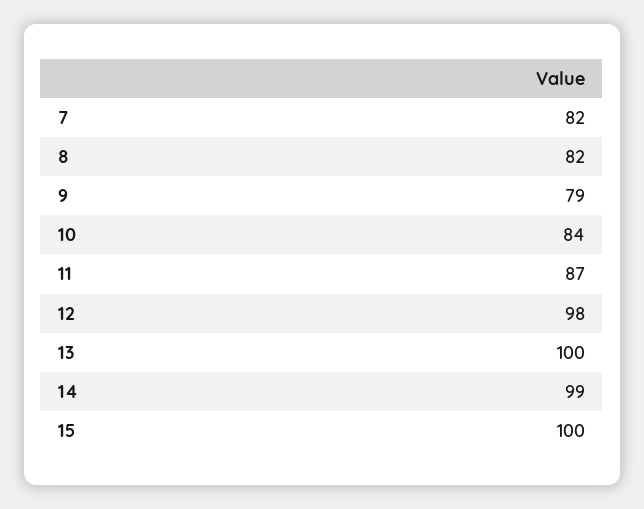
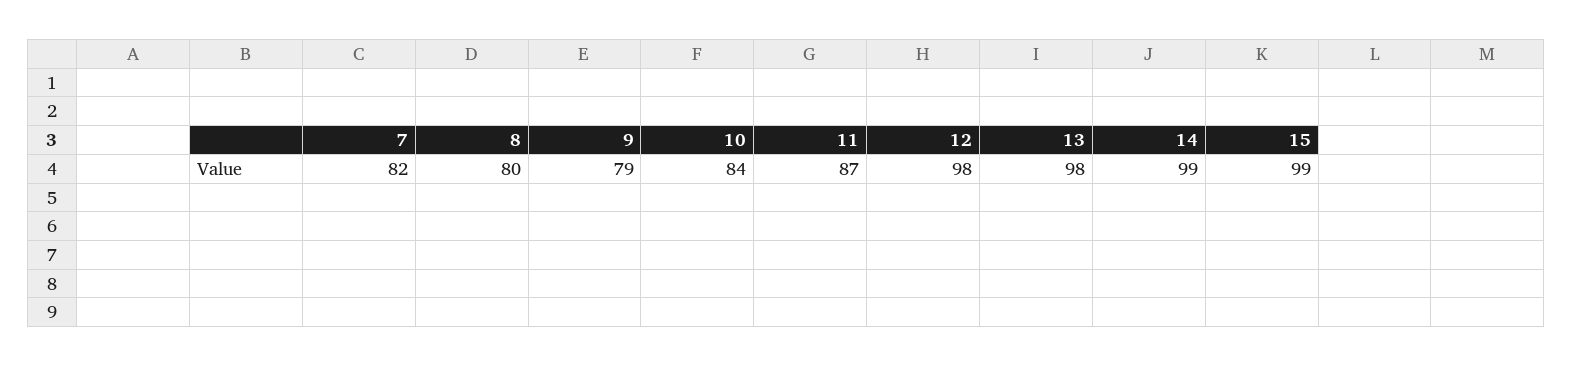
8: 82 -> 80
13: 100 -> 98
15: 100 -> 99

